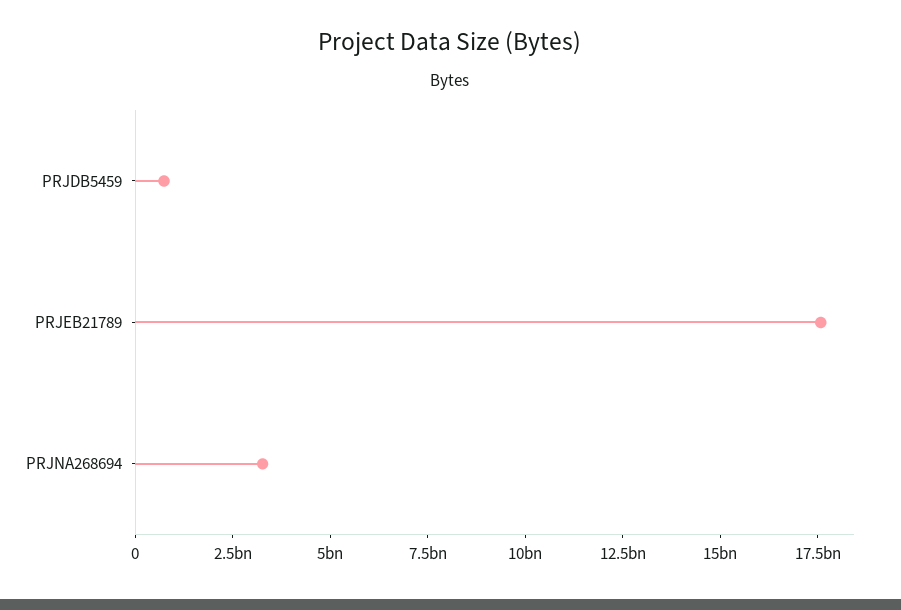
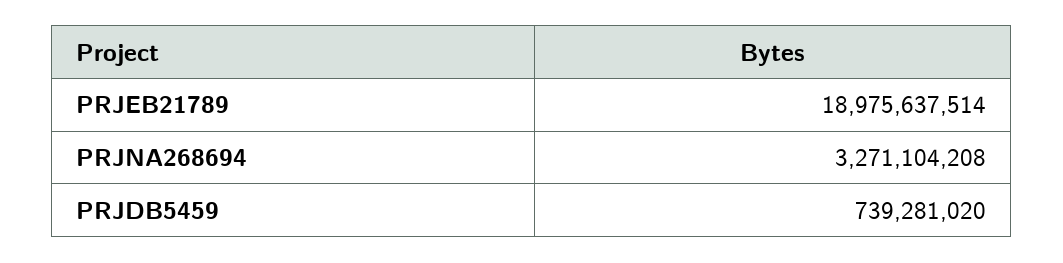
PRJEB21789: 17500000000 -> 18975637514

